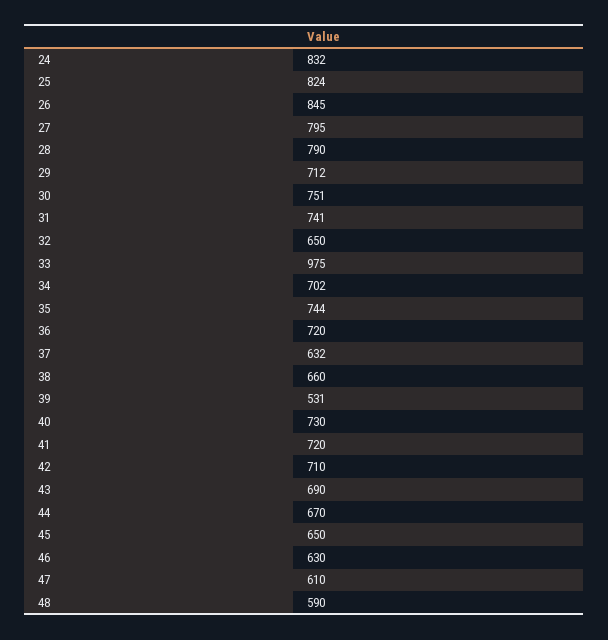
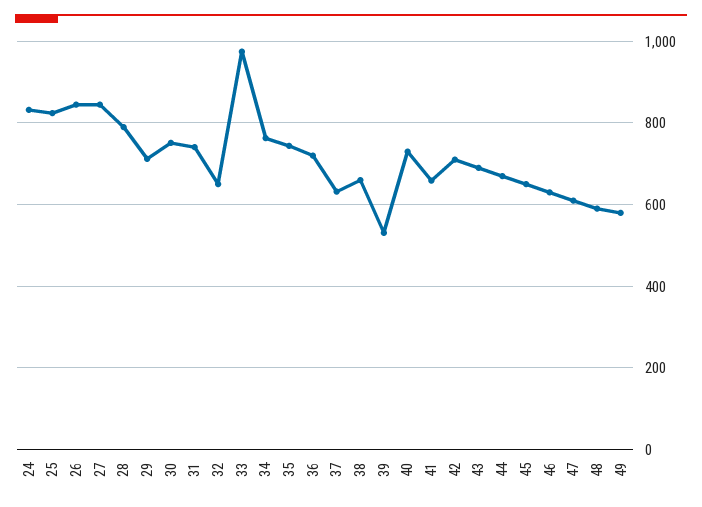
27: 795 -> 840
34: 702 -> 760
41: 720 -> 660
49: none -> 580

